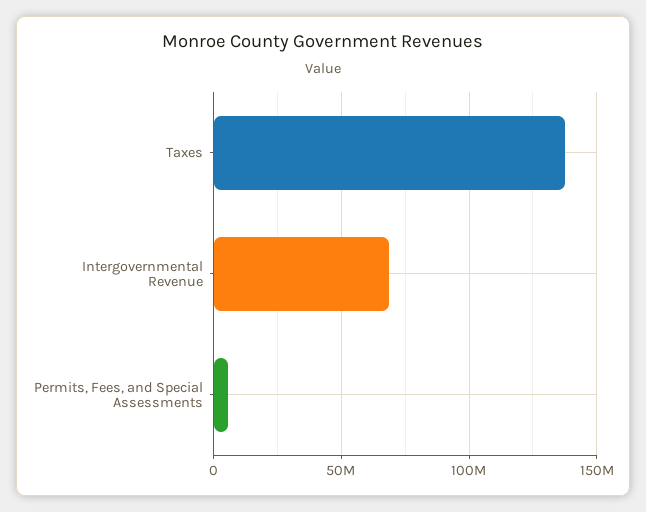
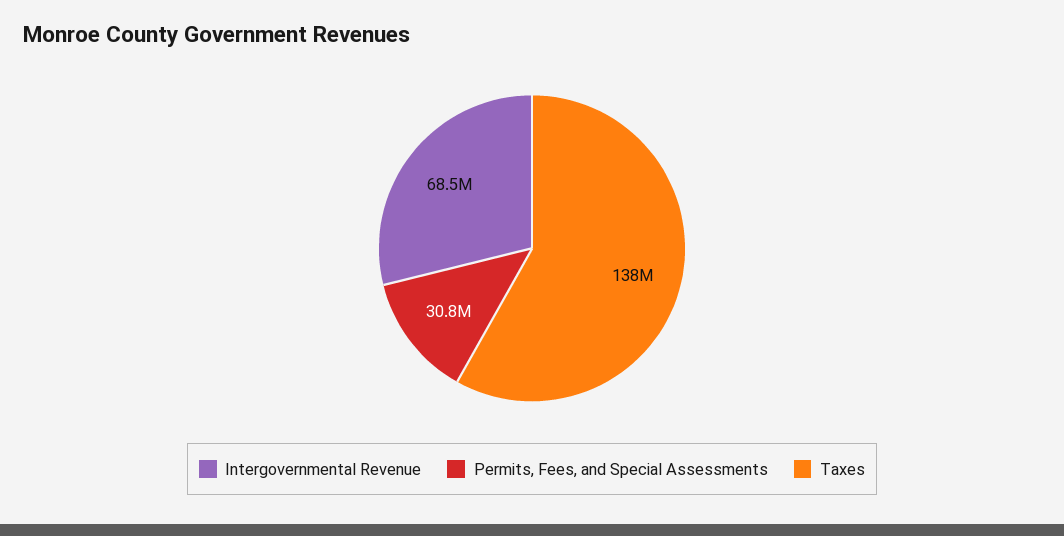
Permits, Fees, and Special Assessments: 5000000 -> 30800000

